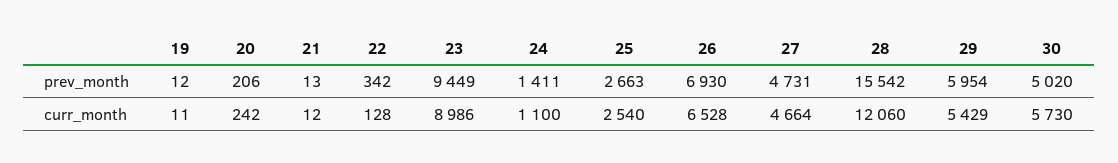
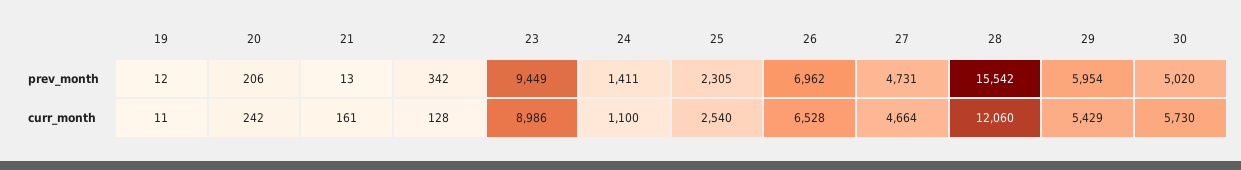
25, prev_month: 2663 -> 2305
26, prev_month: 6930 -> 6962
21, curr_month: 12 -> 161

